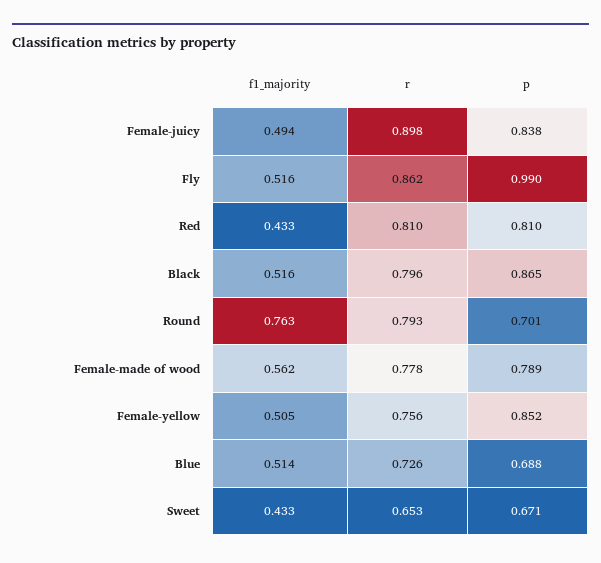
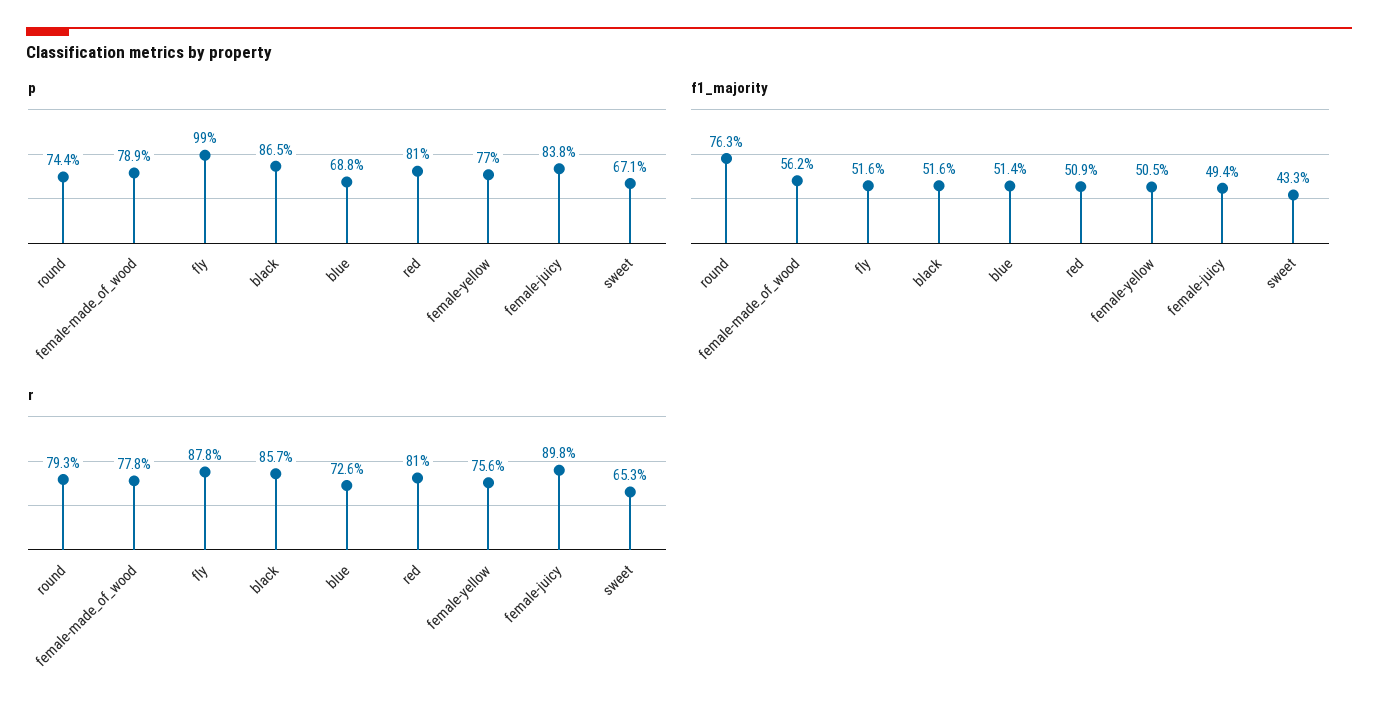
r, Fly: 0.862 -> 0.878
f1_majority, Red: 0.433 -> 0.509
r, Black: 0.796 -> 0.857
p, Round: 0.701 -> 0.744
p, Female-yellow: 0.852 -> 0.77

